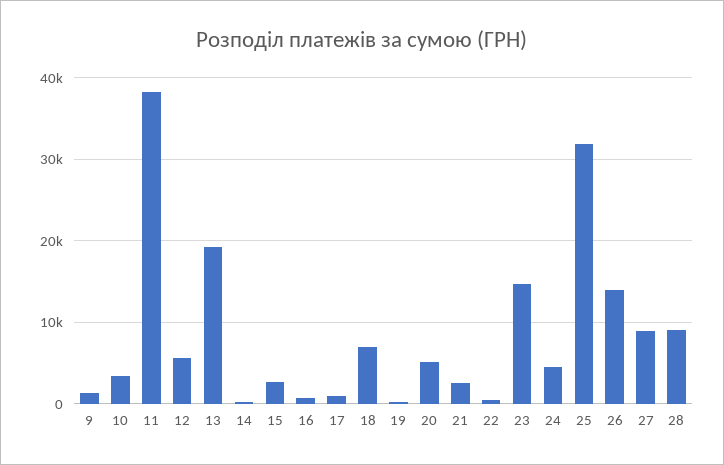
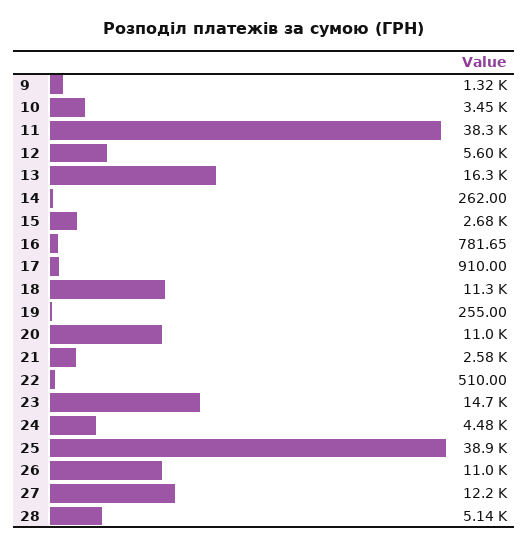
13: 19000 -> 16300
18: 7000 -> 11300
20: 5000 -> 11000
25: 32000 -> 38900
26: 14000 -> 11000
27: 9000 -> 12200
28: 9000 -> 5140

